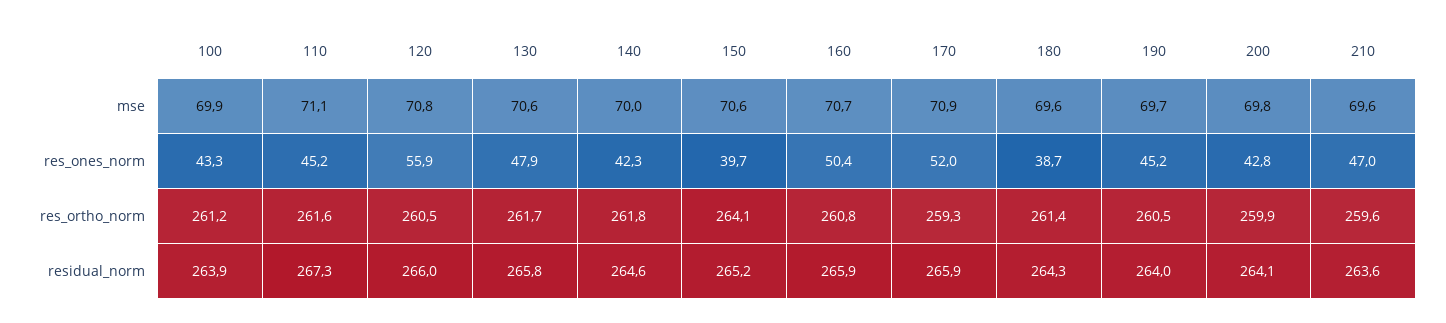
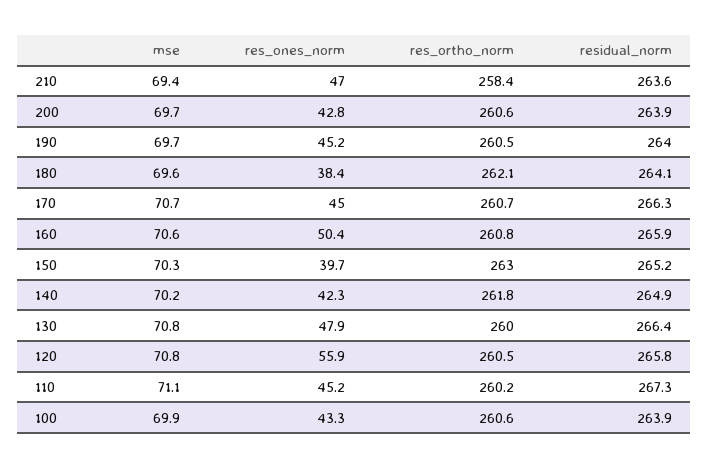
130, mse: 70.6 -> 70.8
140, mse: 70 -> 70.2
150, mse: 70.6 -> 70.3
160, mse: 70.7 -> 70.6
170, mse: 70.9 -> 70.7
200, mse: 69.8 -> 69.7
210, mse: 69.6 -> 69.4
170, res_ones_norm: 52 -> 45
180, res_ones_norm: 38.7 -> 38.4
100, res_ortho_norm: 261.2 -> 260.6
110, res_ortho_norm: 261.6 -> 260.2
130, res_ortho_norm: 261.7 -> 260
150, res_ortho_norm: 264.1 -> 263
170, res_ortho_norm: 259.3 -> 260.7
180, res_ortho_norm: 261.4 -> 262.1
200, res_ortho_norm: 259.9 -> 260.6
210, res_ortho_norm: 259.6 -> 258.4
120, residual_norm: 266 -> 265.8
130, residual_norm: 265.8 -> 266.4
140, residual_norm: 264.6 -> 264.9
170, residual_norm: 265.9 -> 266.3
180, residual_norm: 264.3 -> 264.1
200, residual_norm: 264.1 -> 263.9

